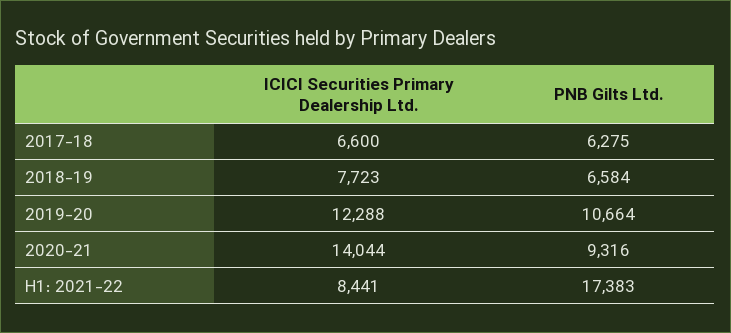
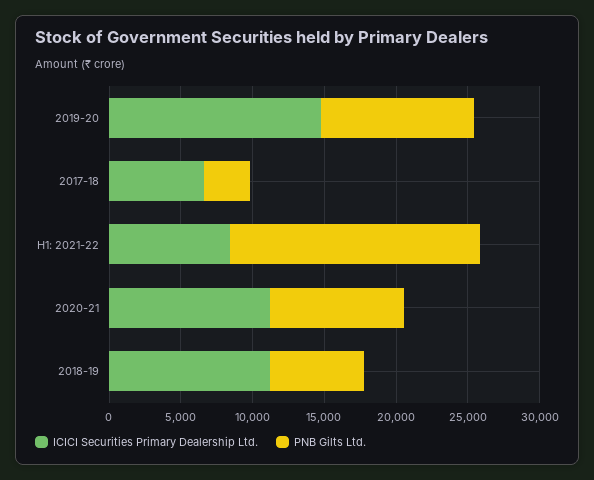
PNB Gilts Ltd., 2017-18: 6275 -> 3000
ICICI Securities Primary Dealership Ltd., 2018-19: 7723 -> 11000
ICICI Securities Primary Dealership Ltd., 2019-20: 12288 -> 15000
ICICI Securities Primary Dealership Ltd., 2020-21: 14044 -> 11000

